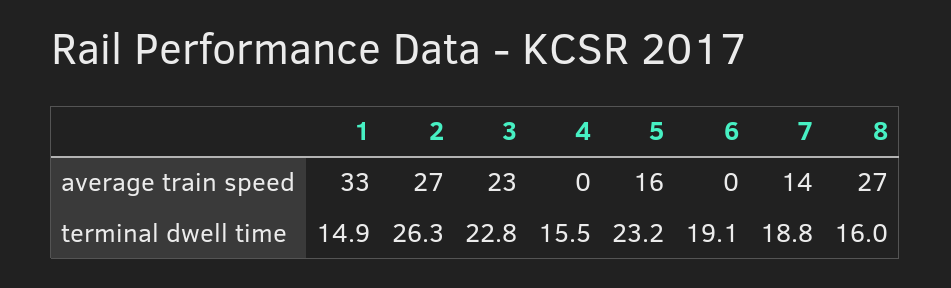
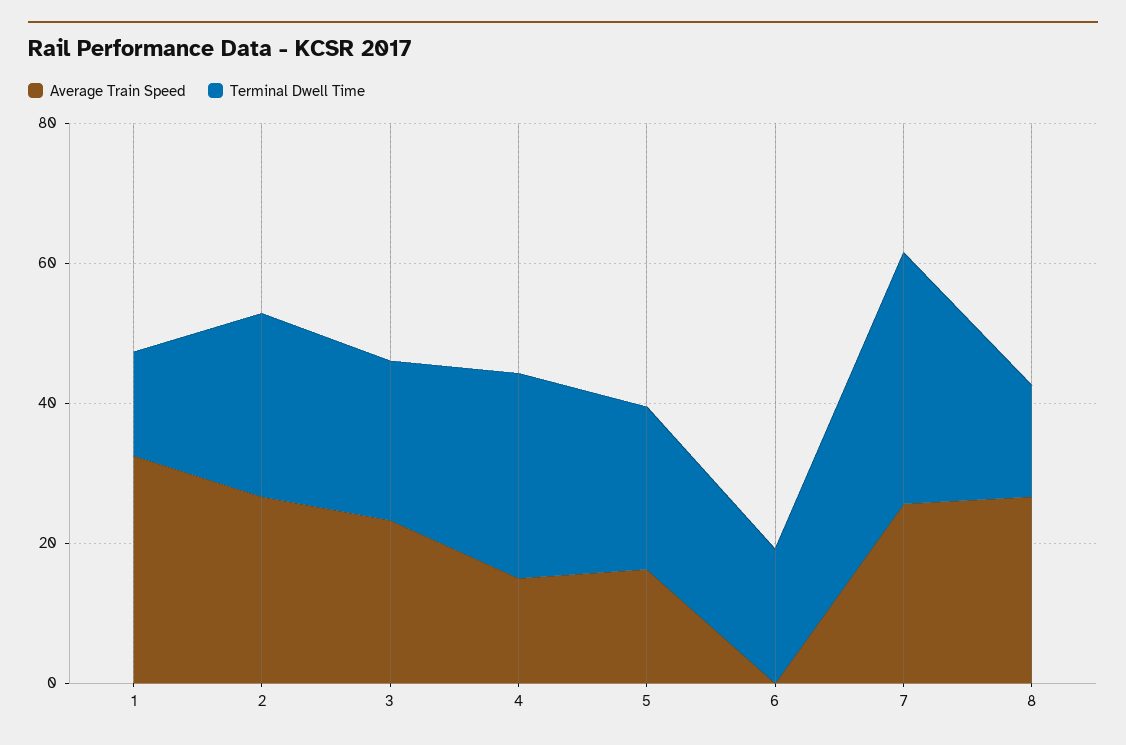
average train speed, 4: 0 -> 15
average train speed, 7: 14 -> 25
terminal dwell time, 4: 15.5 -> 30
terminal dwell time, 7: 18.8 -> 35

